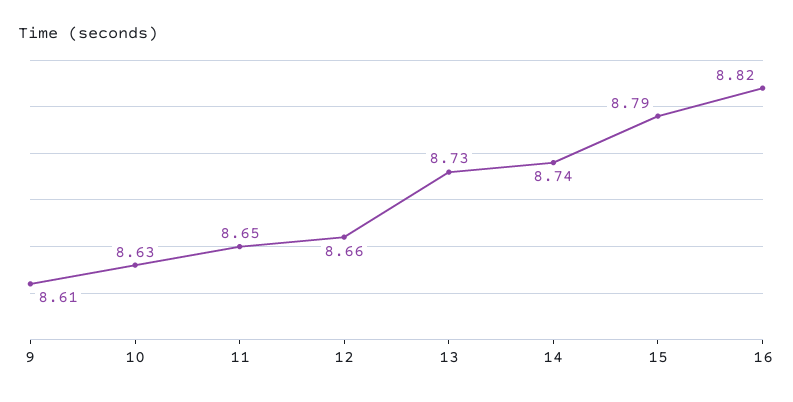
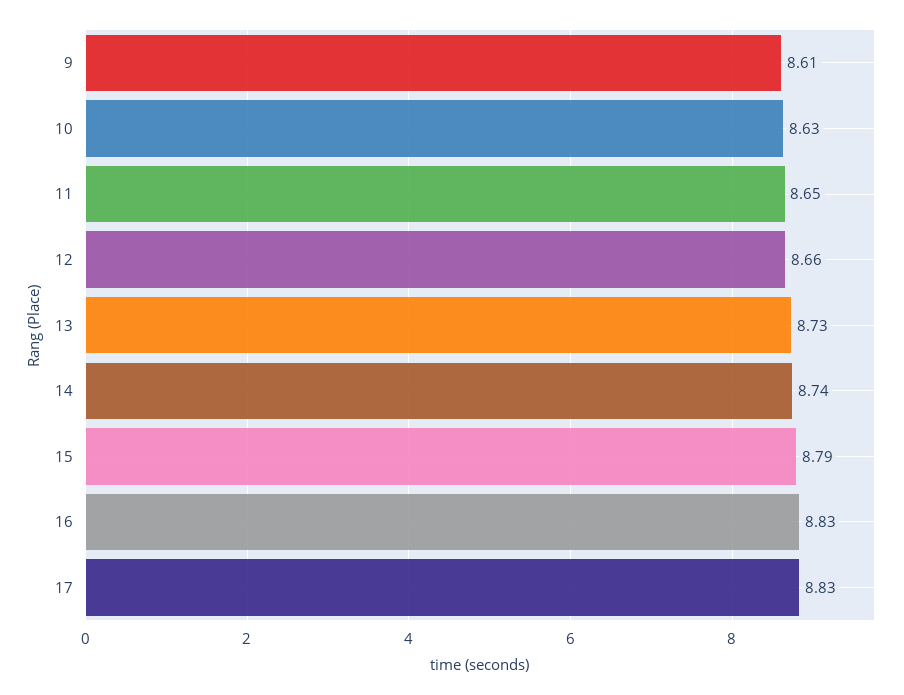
16: 8.82 -> 8.83
17: none -> 8.83

